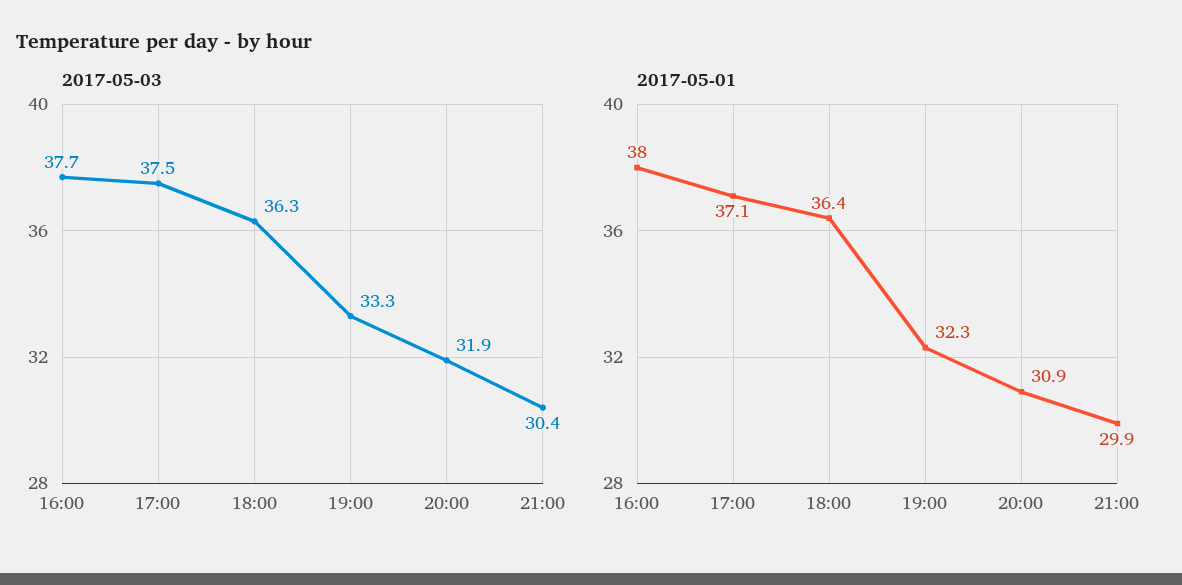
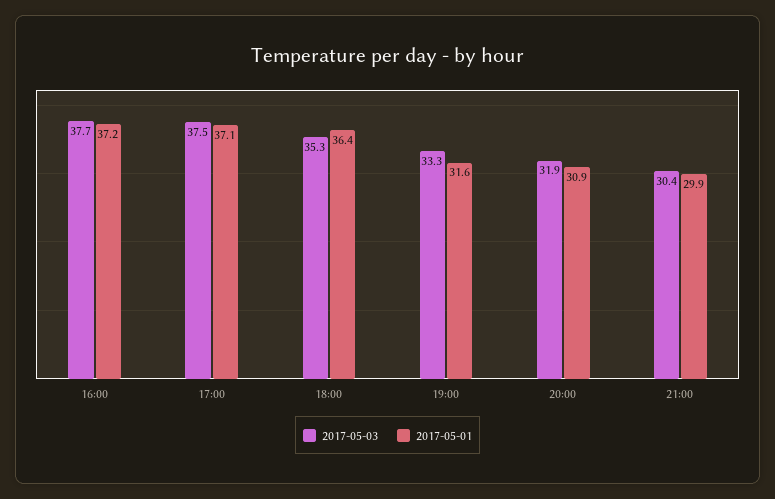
2017-05-03, 18:00: 36.3 -> 35.3
2017-05-01, 16:00: 38 -> 37.2
2017-05-01, 19:00: 32.3 -> 31.6

